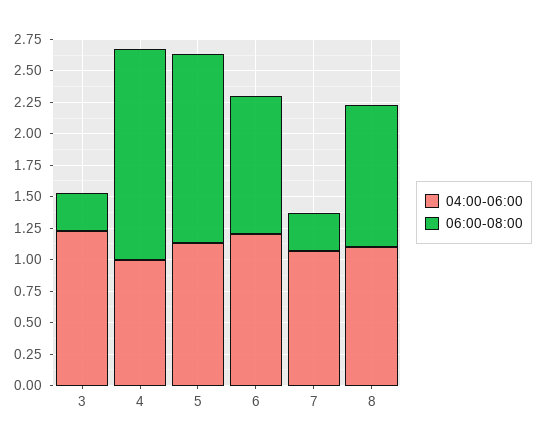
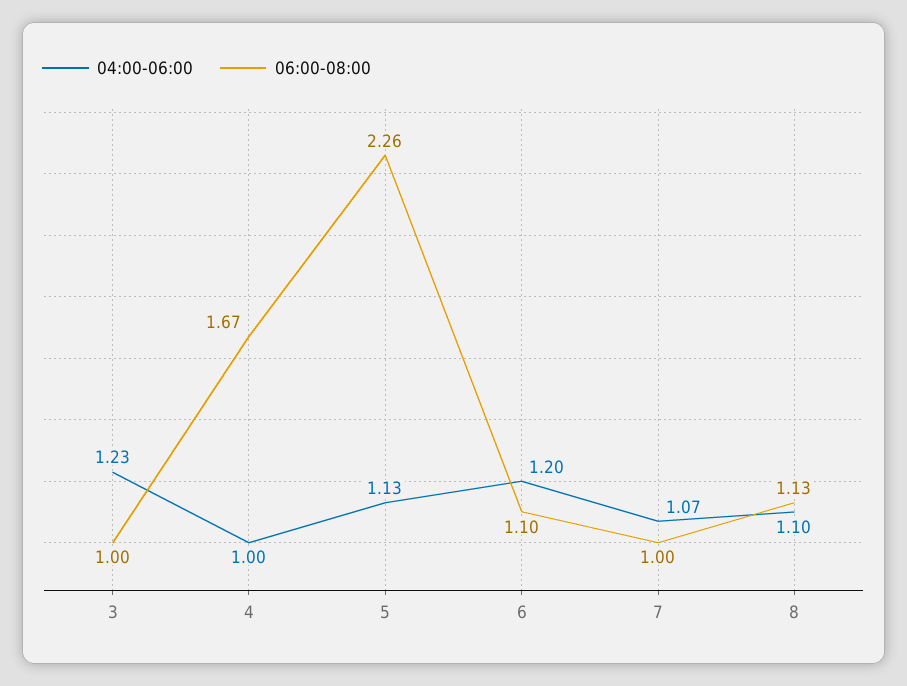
06:00-08:00, 3: 0.25 -> 1
06:00-08:00, 5: 1.5 -> 2.26
06:00-08:00, 7: 0.25 -> 1

